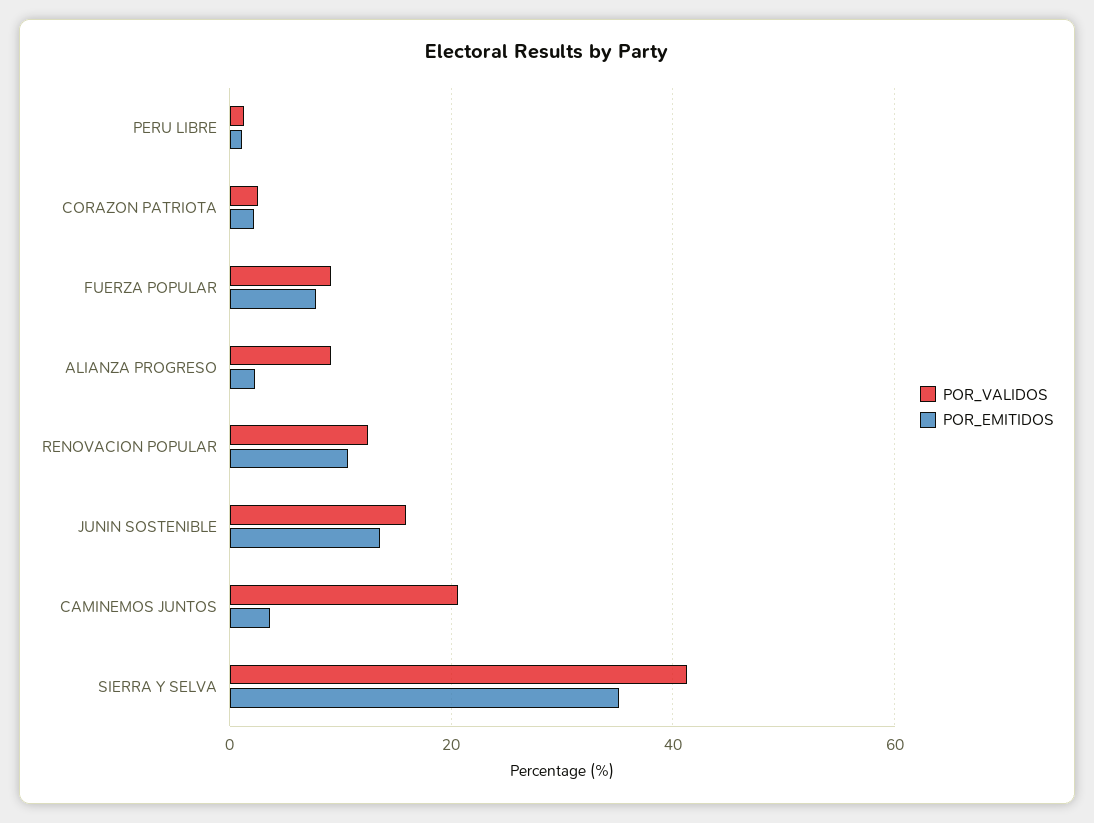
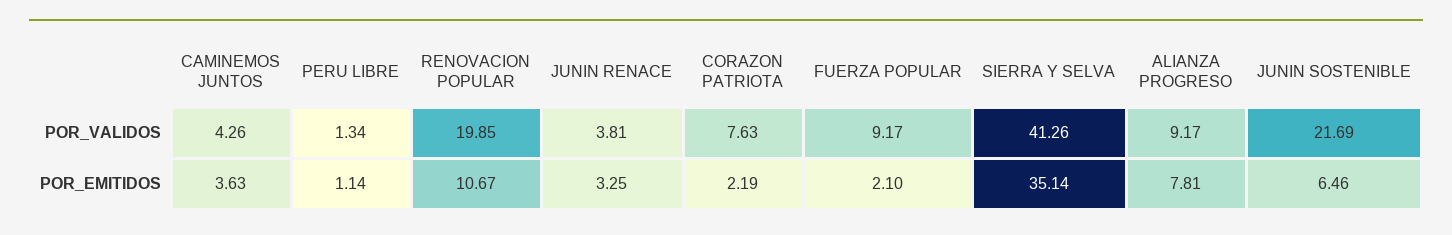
POR_VALIDOS, CORAZON PATRIOTA: 2 -> 7.63
POR_EMITIDOS, FUERZA POPULAR: 8 -> 2.1
POR_EMITIDOS, ALIANZA PROGRESO: 2 -> 7.81
POR_VALIDOS, RENOVACION POPULAR: 12 -> 19.85
POR_VALIDOS, JUNIN SOSTENIBLE: 16 -> 21.69
POR_EMITIDOS, JUNIN SOSTENIBLE: 14 -> 6.46
POR_VALIDOS, CAMINEMOS JUNTOS: 20 -> 4.26
POR_VALIDOS, JUNIN RENACE: none -> 3.81
POR_EMITIDOS, JUNIN RENACE: none -> 3.25

